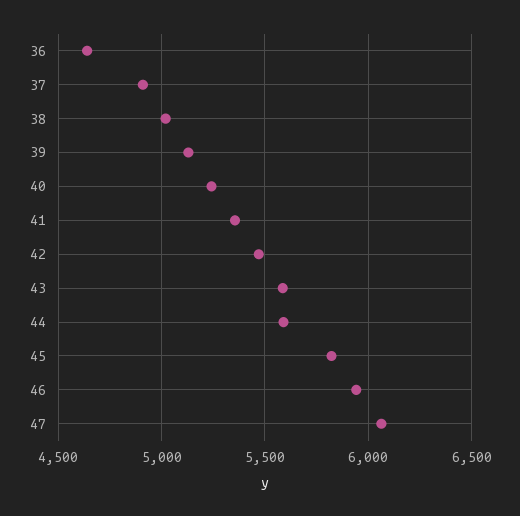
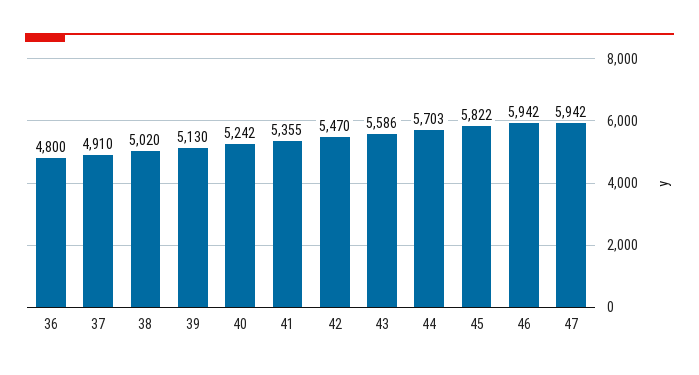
36: 4650 -> 4800
44: 5600 -> 5703
47: 6050 -> 5942

